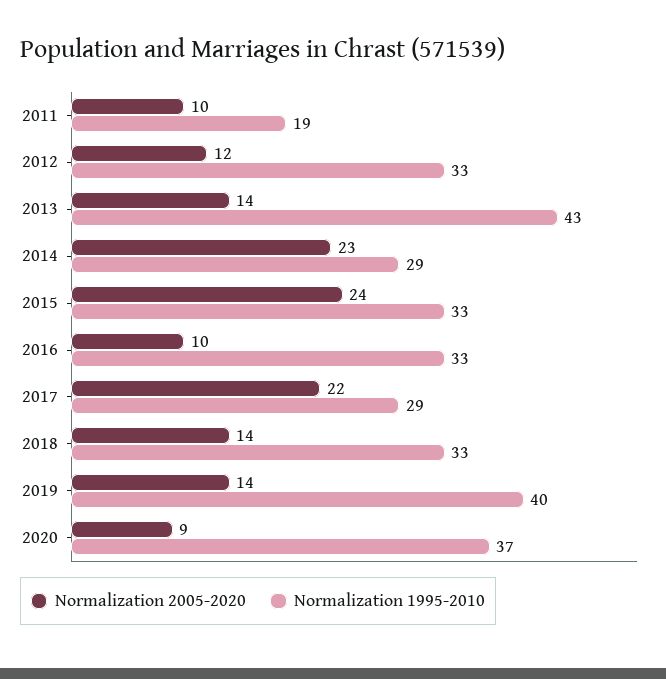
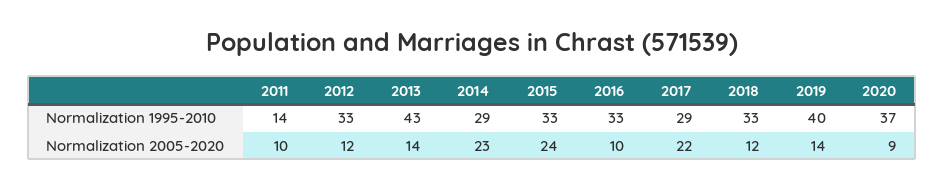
Normalization 1995-2010, 2011: 19 -> 14
Normalization 2005-2020, 2018: 14 -> 12

